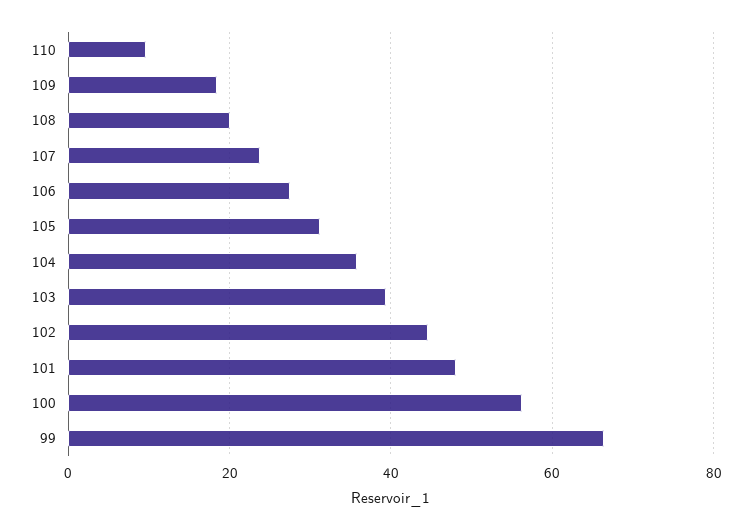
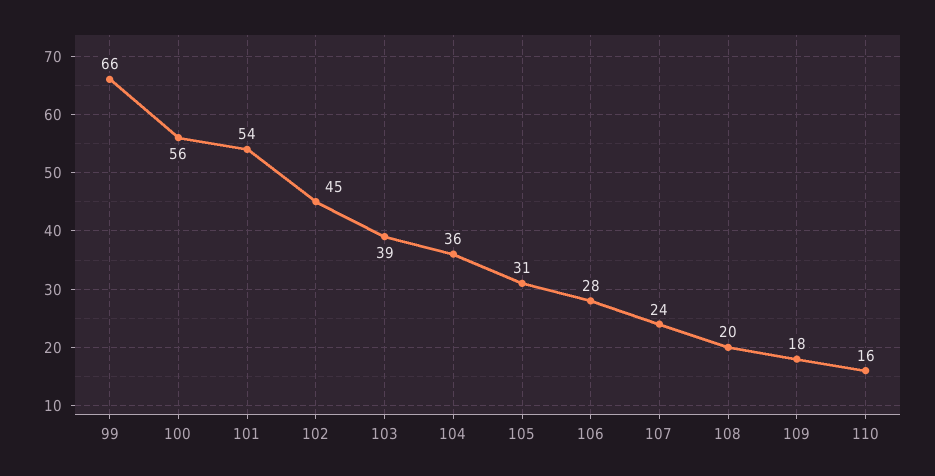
110: 10 -> 16
101: 48 -> 54

